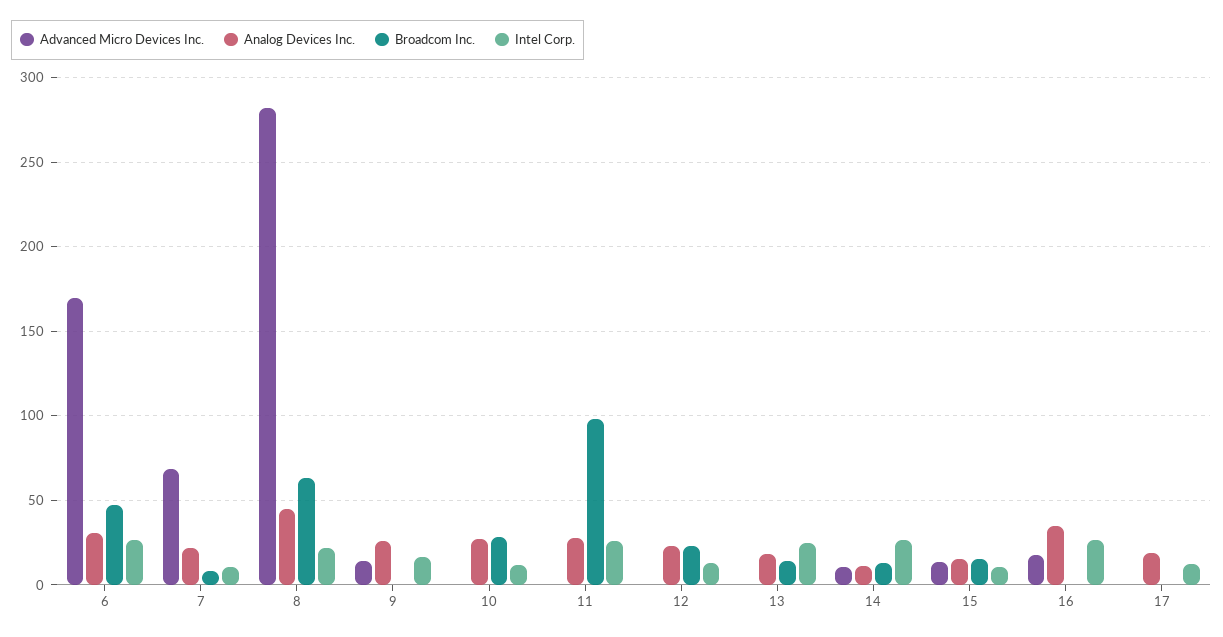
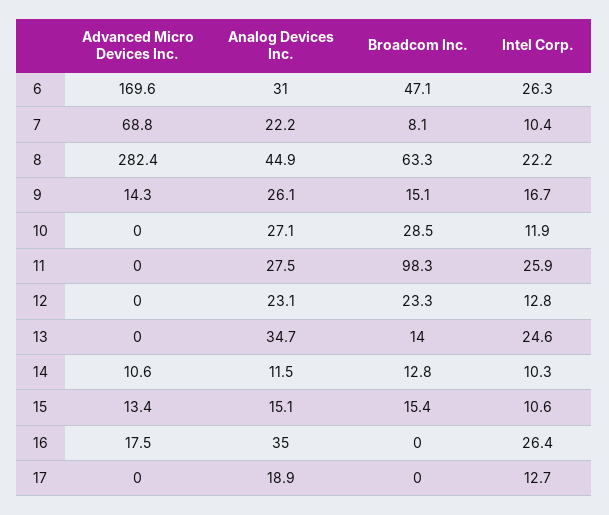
Broadcom Inc., 9: 0 -> 15.1
Analog Devices Inc., 13: 20 -> 34.7
Intel Corp., 14: 25 -> 10.3

